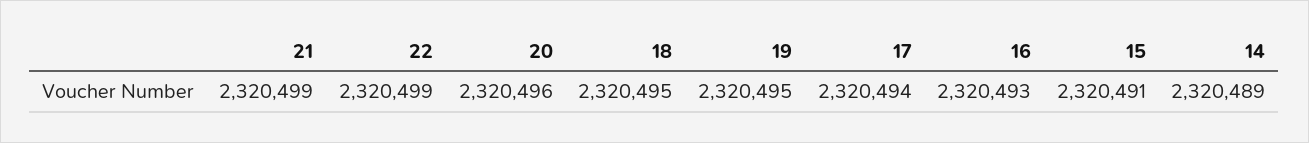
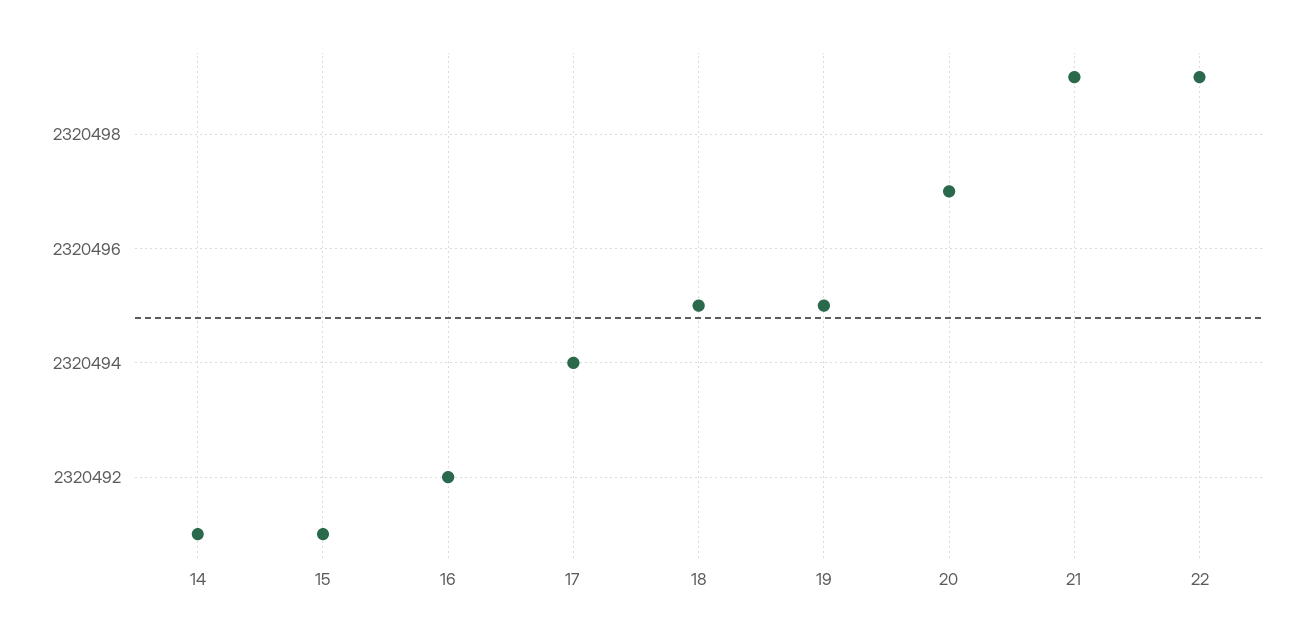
20: 2320496 -> 2320497
16: 2320493 -> 2320492
14: 2320489 -> 2320491

